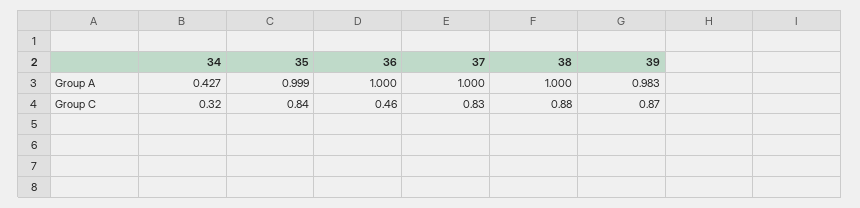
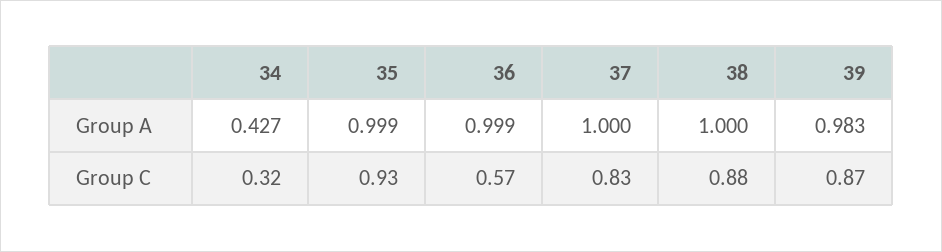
36, Group A: 1 -> 0.999
35, Group C: 0.84 -> 0.93
36, Group C: 0.46 -> 0.57

